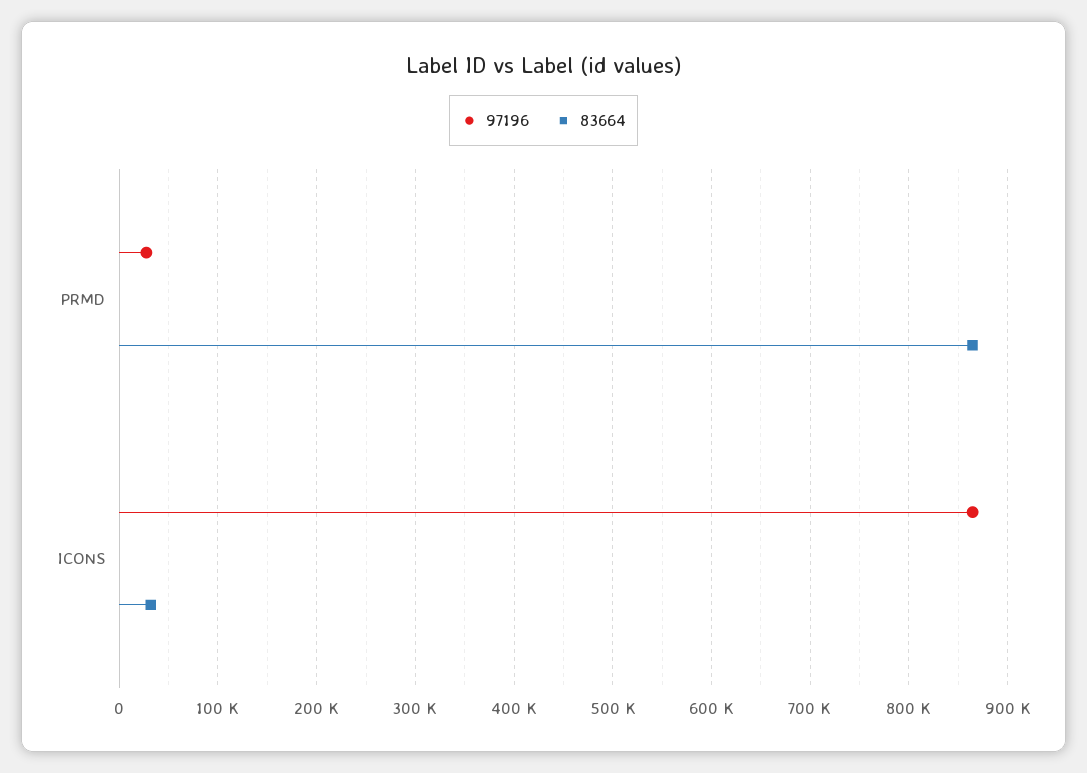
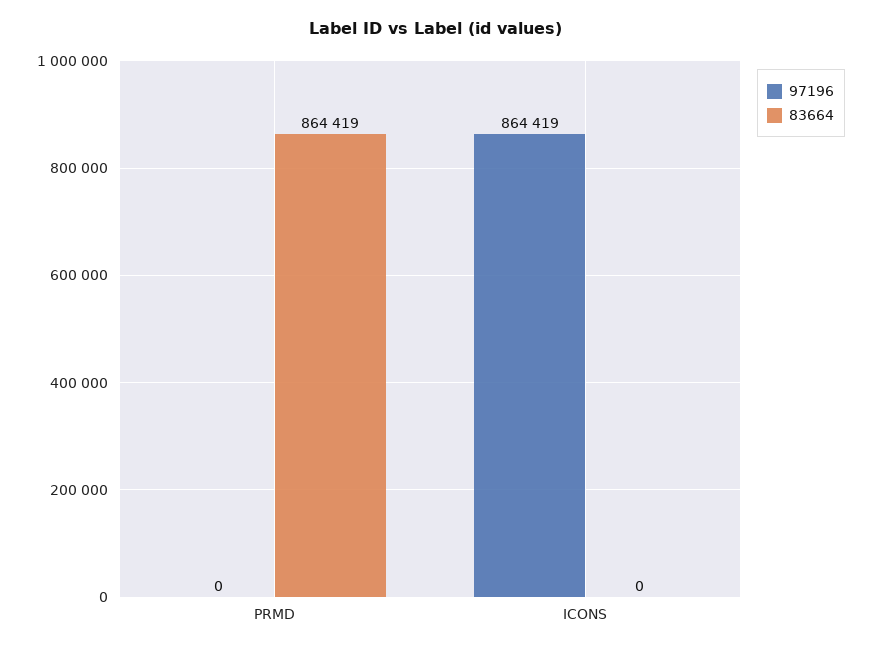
97196, PRMD: 30000 -> 0
83664, ICONS: 30000 -> 0

